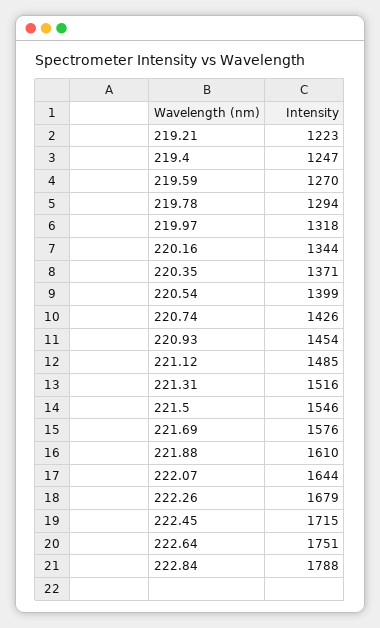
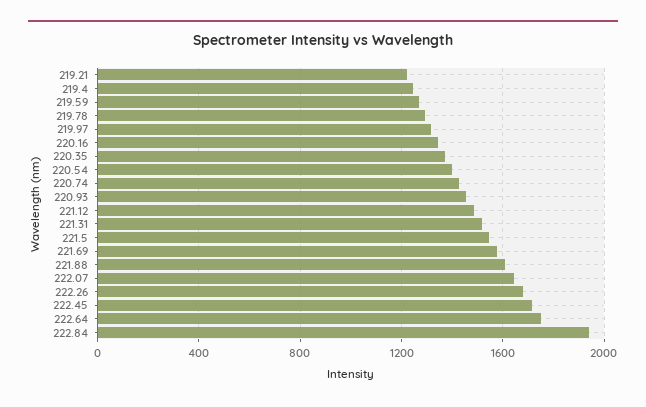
222.84: 1788 -> 1950

